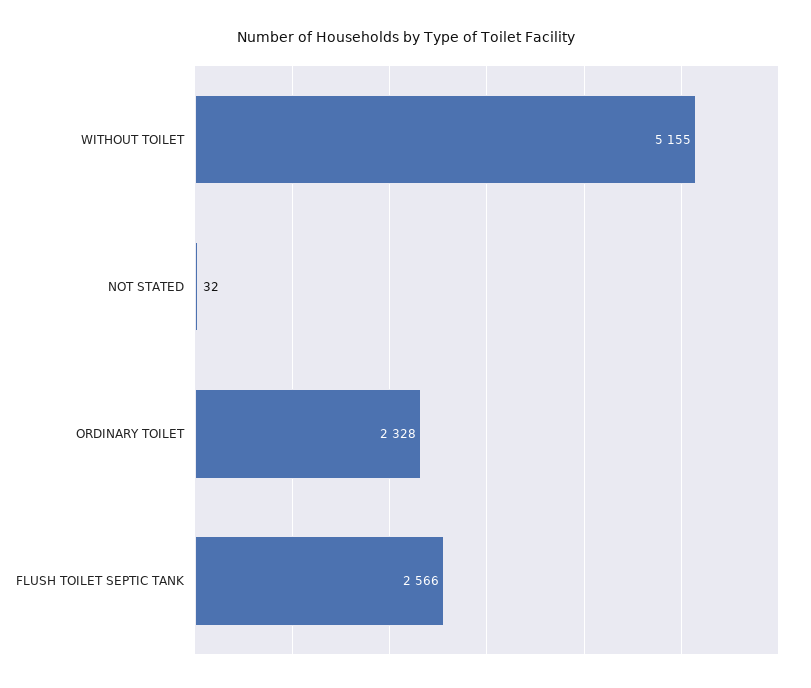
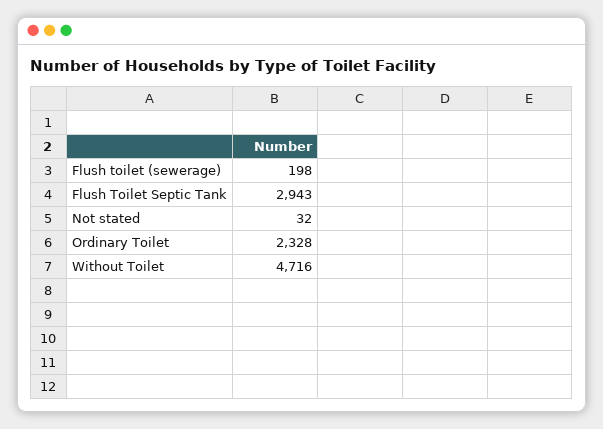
WITHOUT TOILET: 5155 -> 4716
FLUSH TOILET SEPTIC TANK: 2566 -> 2943
Flush toilet (sewerage): none -> 198

